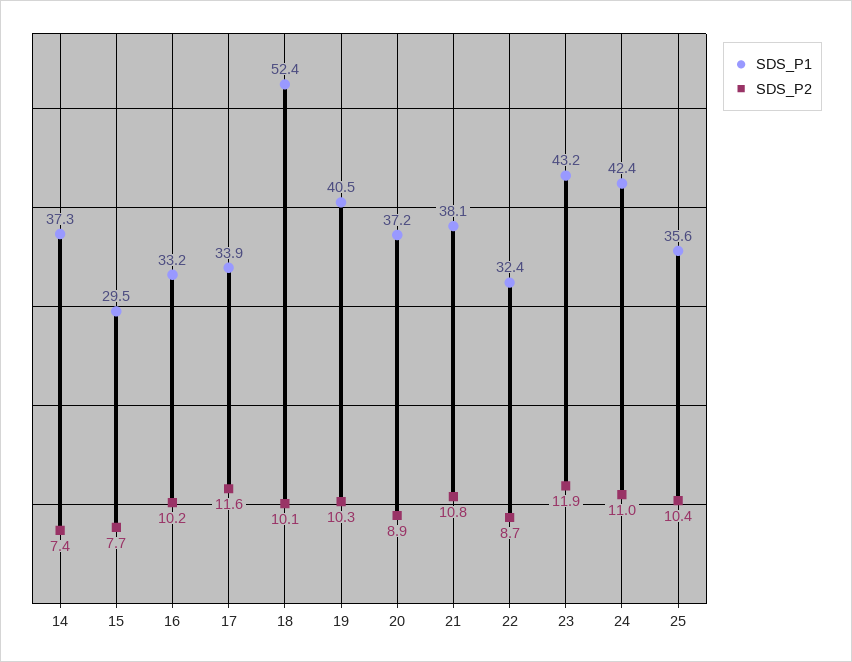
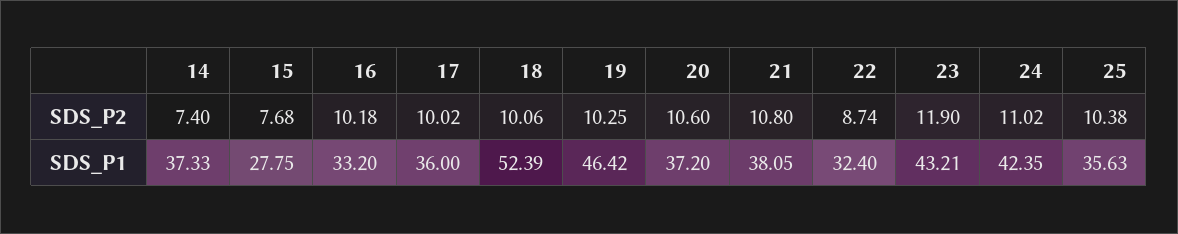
SDS_P1, 15: 29.5 -> 27.75
SDS_P1, 17: 33.9 -> 36
SDS_P2, 17: 11.6 -> 10.02
SDS_P1, 19: 40.5 -> 46.42
SDS_P2, 20: 8.9 -> 10.6

